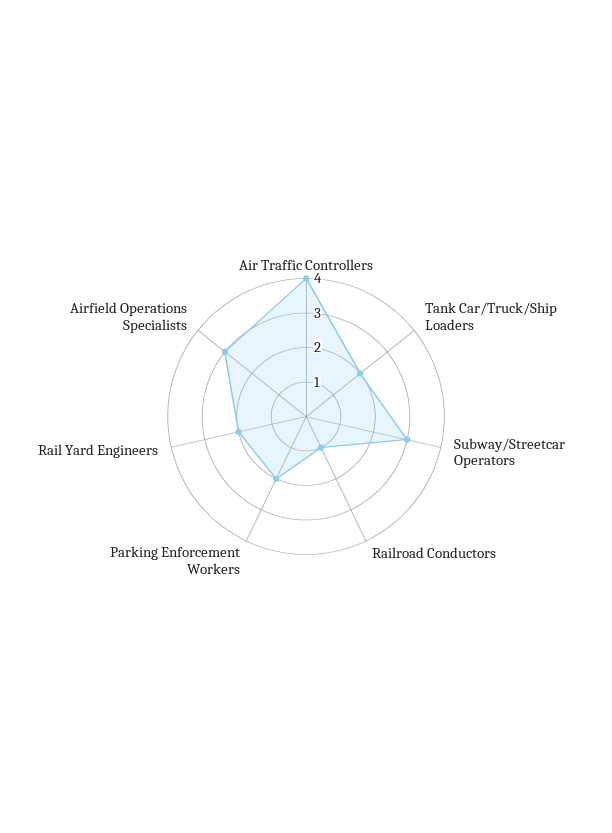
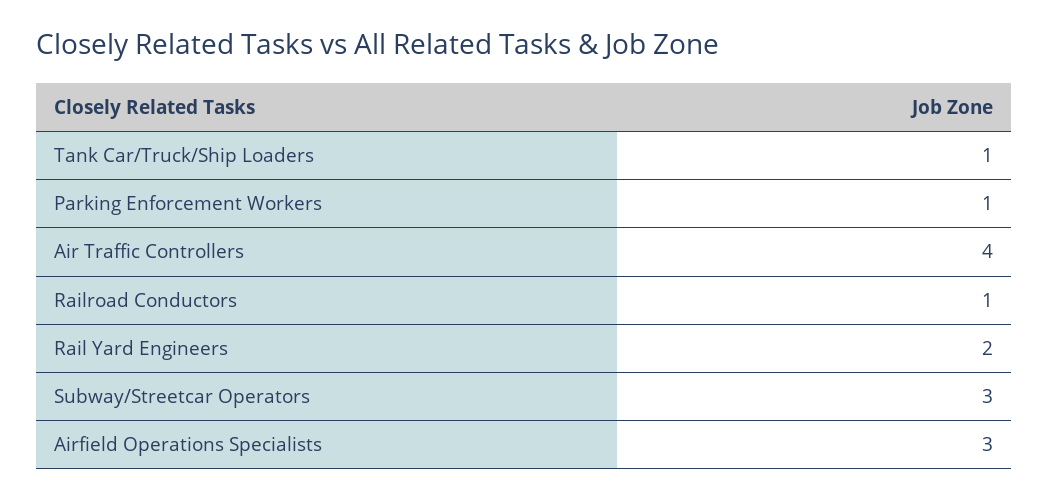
Tank Car/Truck/Ship Loaders: 2 -> 1
Parking Enforcement Workers: 2 -> 1

